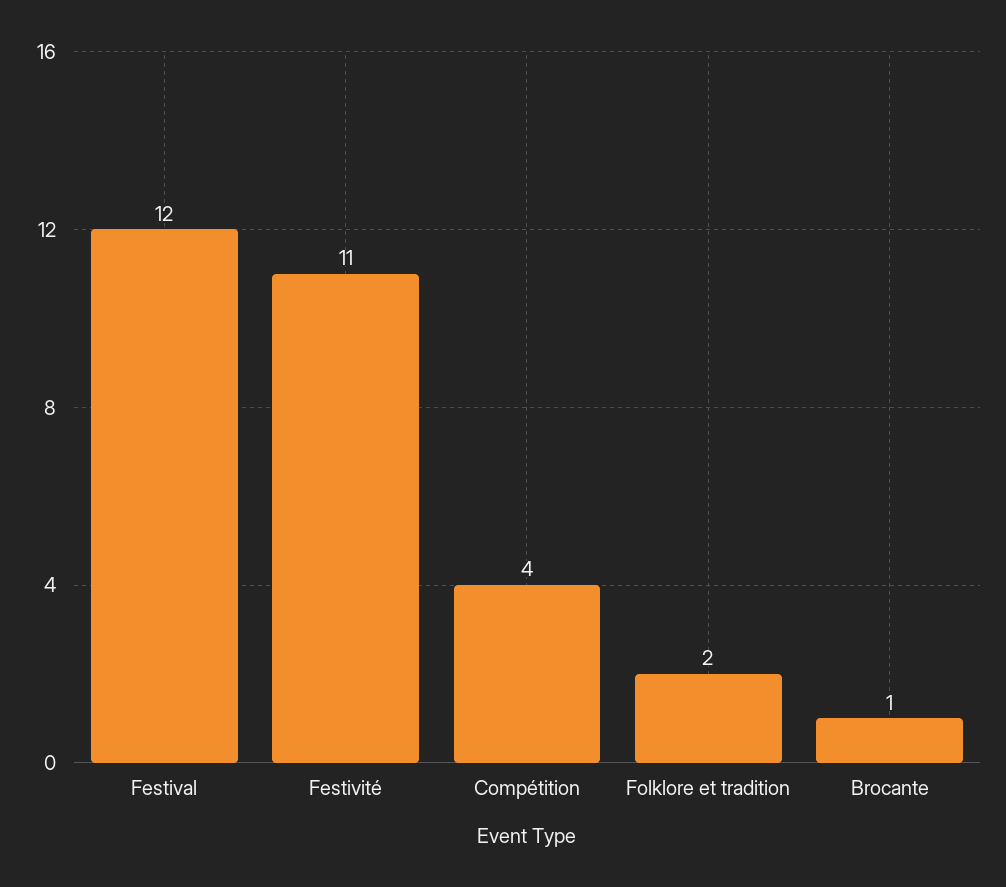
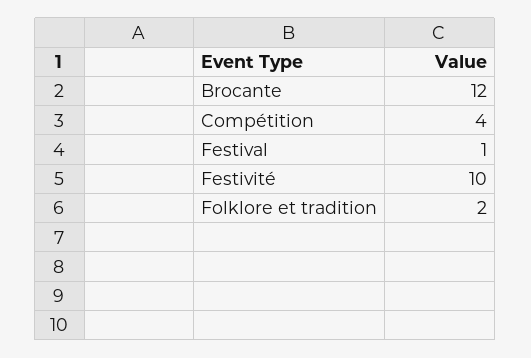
Festival: 12 -> 1
Festivité: 11 -> 10
Brocante: 1 -> 12

